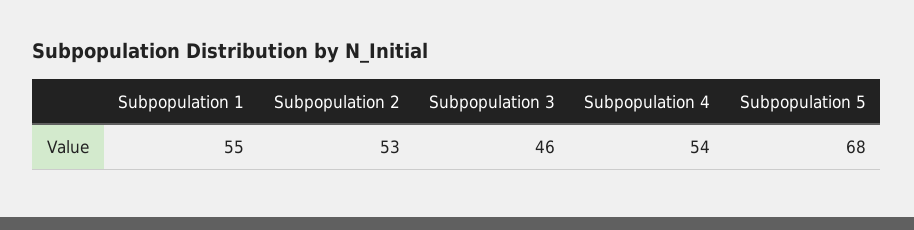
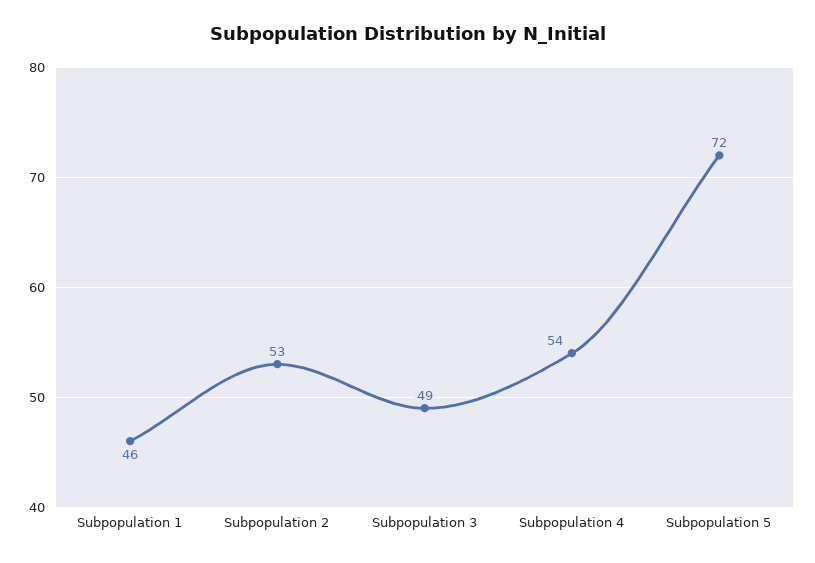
Subpopulation 1: 55 -> 46
Subpopulation 3: 46 -> 49
Subpopulation 5: 68 -> 72

